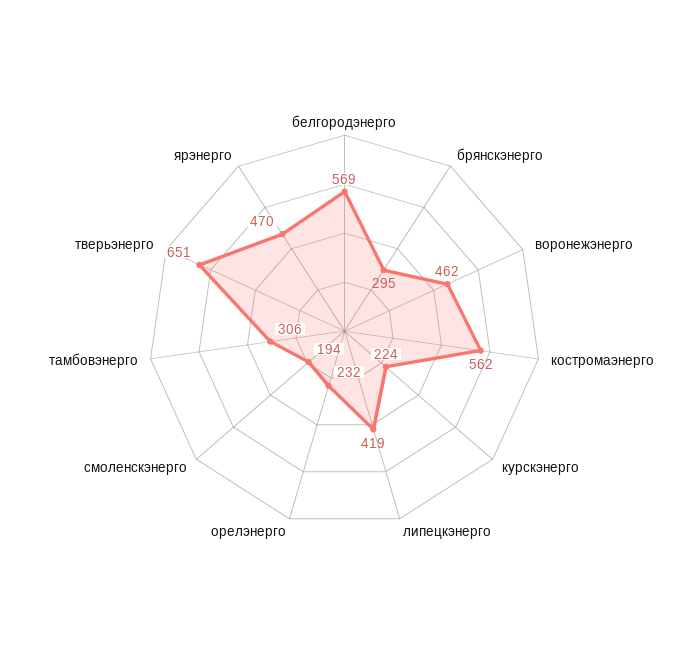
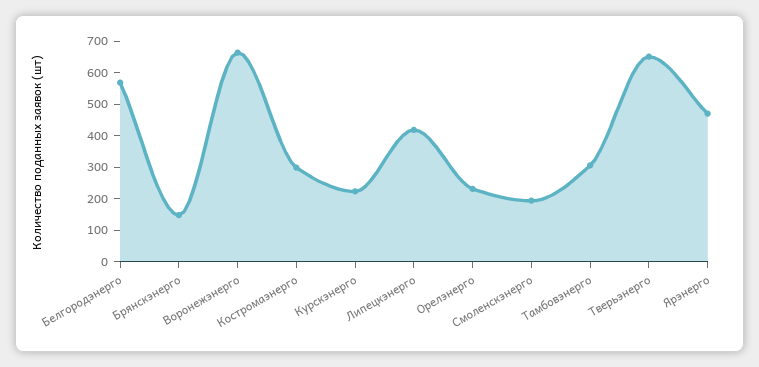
брянскэнерго: 295 -> 150
воронежэнерго: 462 -> 650
костромаэнерго: 562 -> 300

